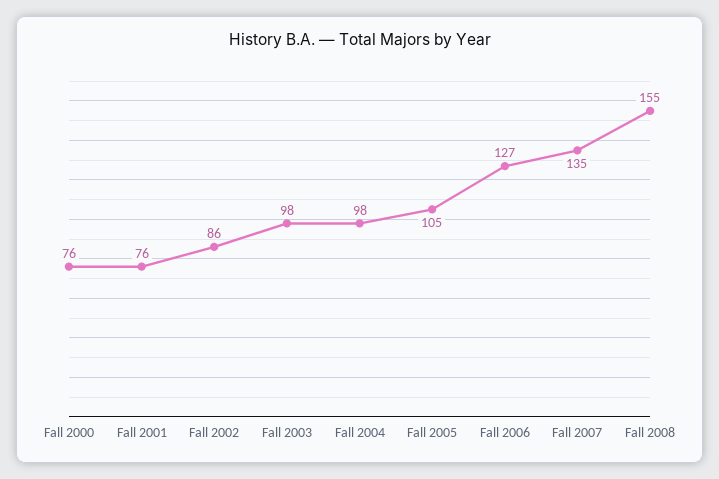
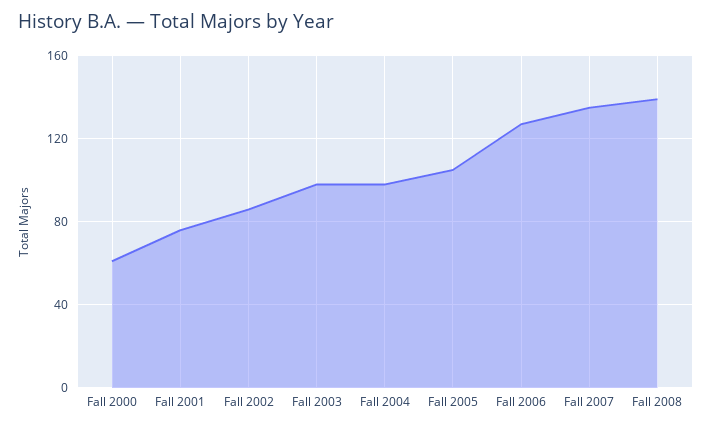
Fall 2000: 76 -> 60
Fall 2008: 155 -> 140

